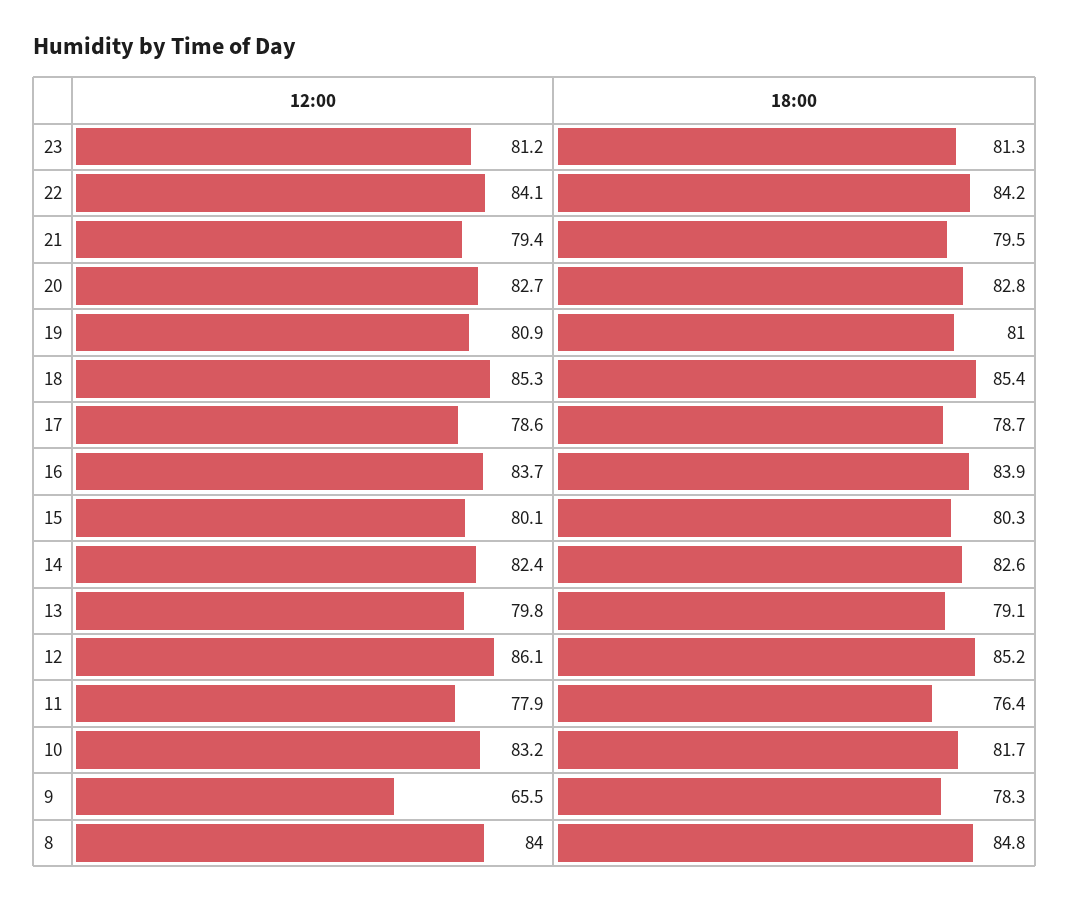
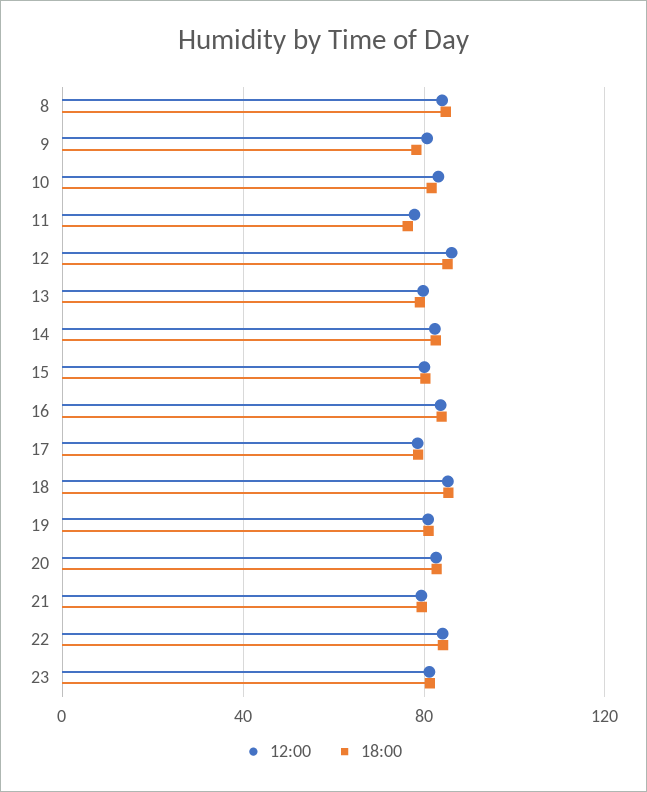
12:00, 9: 65.5 -> 80

